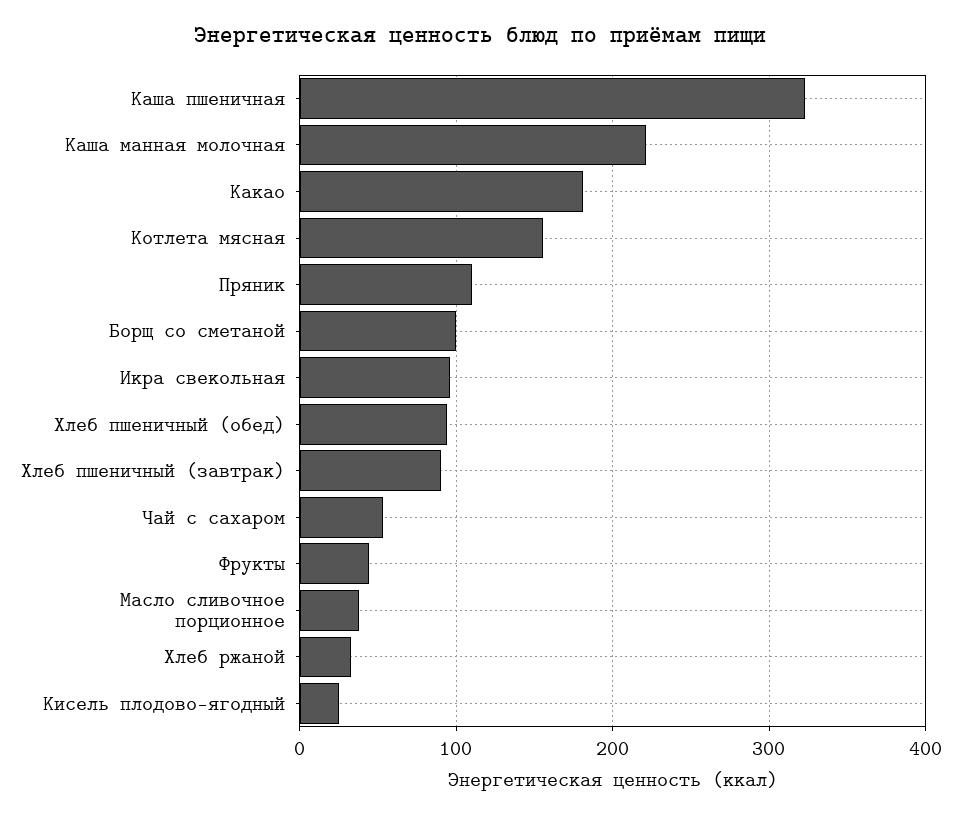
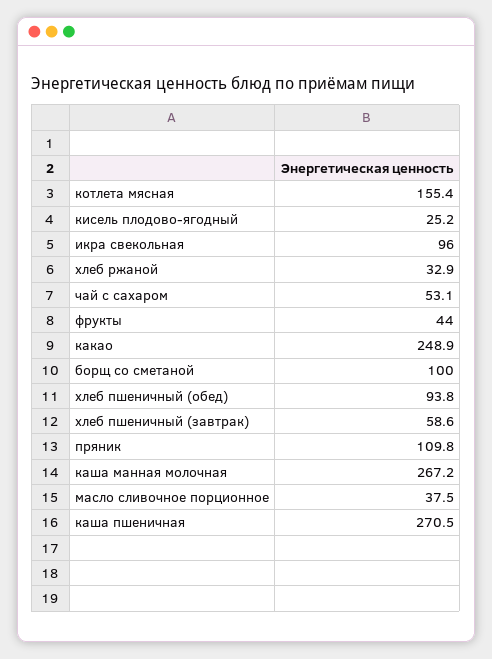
Каша пшеничная: 320 -> 270.5
Каша манная молочная: 220 -> 267.2
Какао: 180 -> 248.9
Хлеб пшеничный (завтрак): 90 -> 58.6

